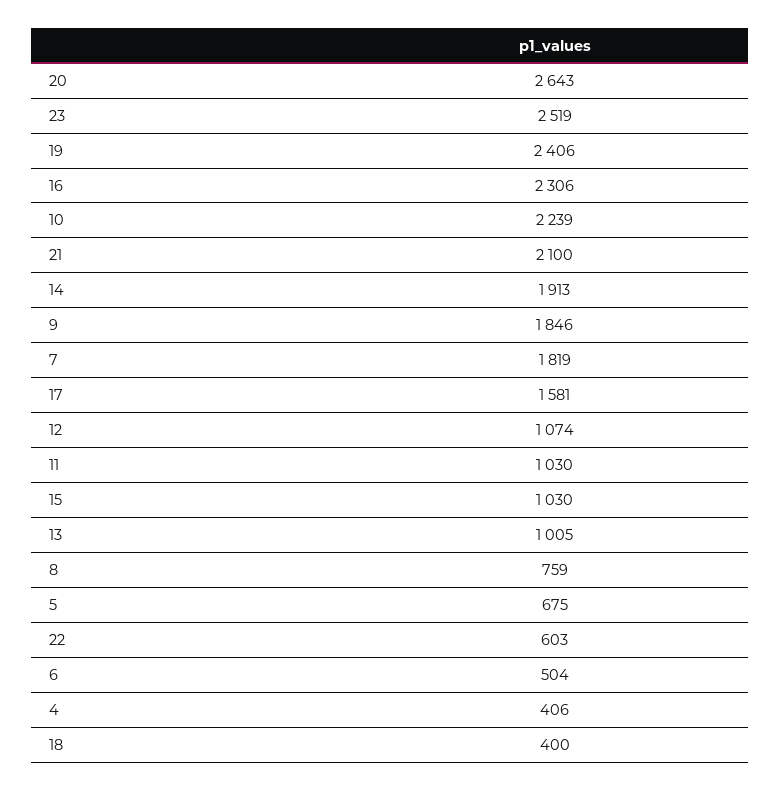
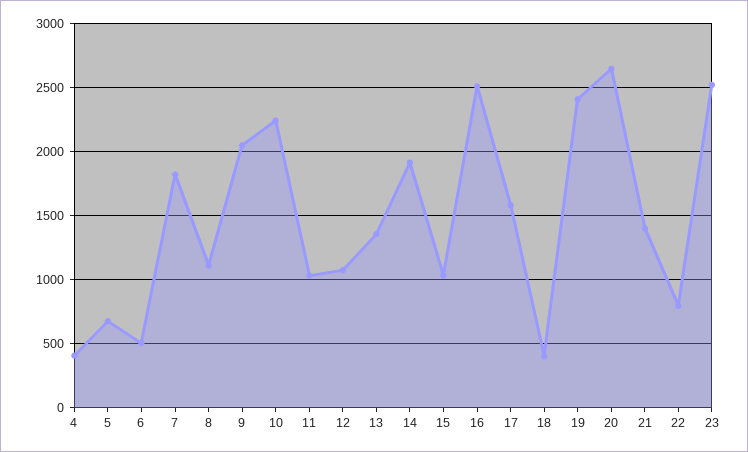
16: 2306 -> 2500
21: 2100 -> 1400
9: 1846 -> 2050
13: 1005 -> 1350
8: 759 -> 1100
22: 603 -> 800

